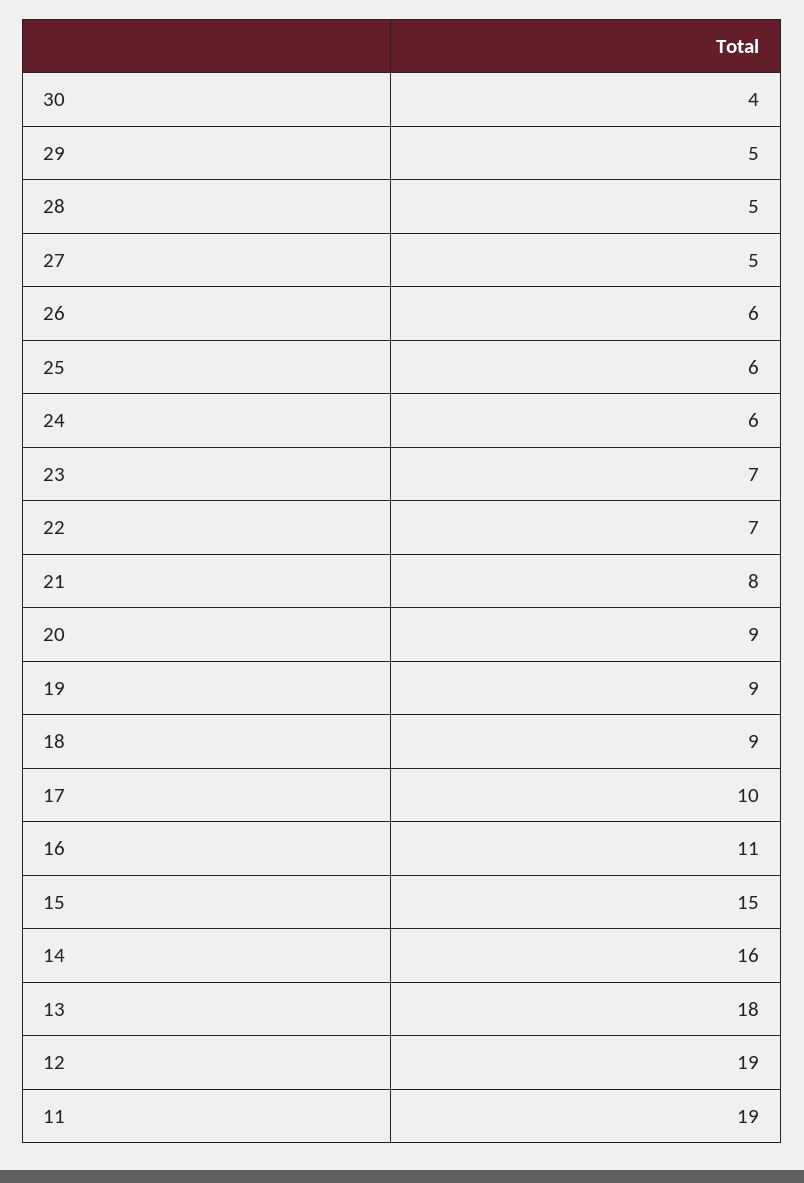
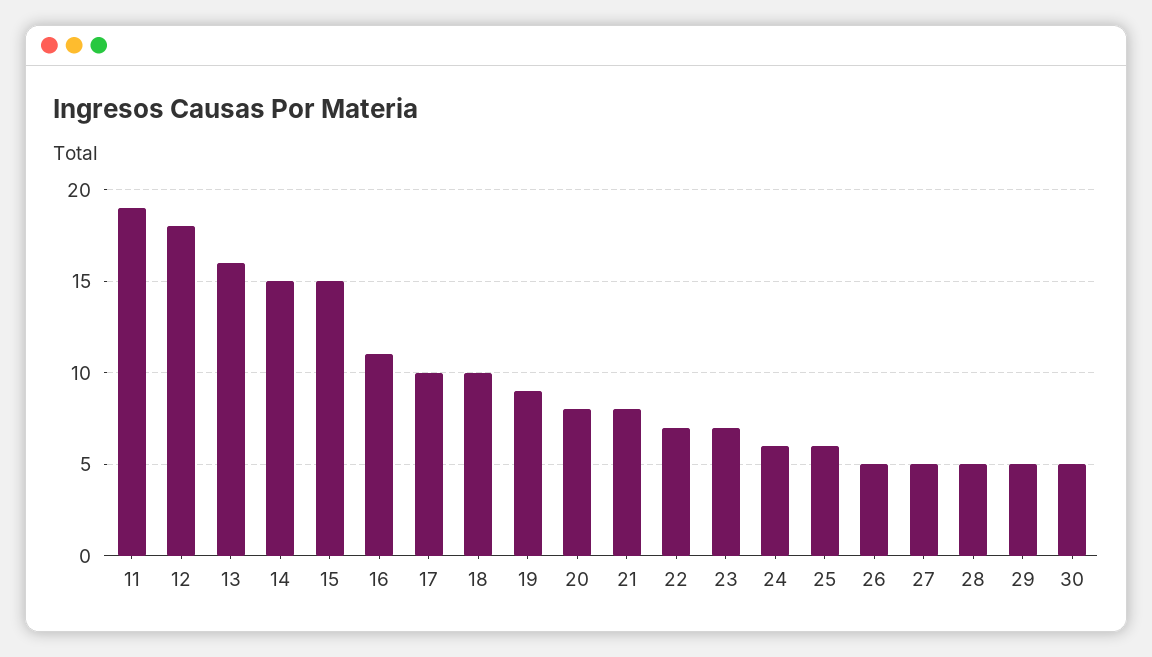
30: 4 -> 5
26: 6 -> 5
20: 9 -> 8
18: 9 -> 10
14: 16 -> 15
13: 18 -> 16
12: 19 -> 18

